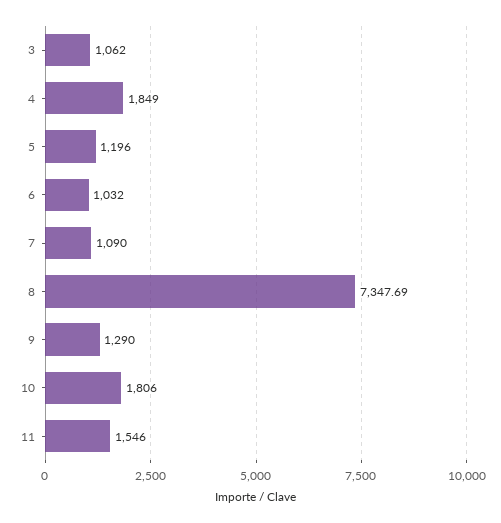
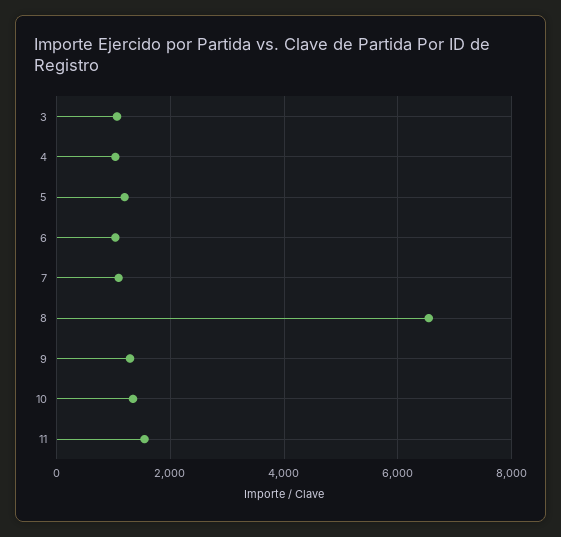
4: 1849 -> 1000
8: 7347.69 -> 6600
10: 1806 -> 1400

